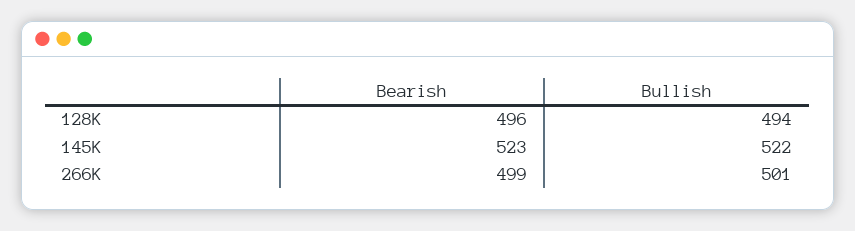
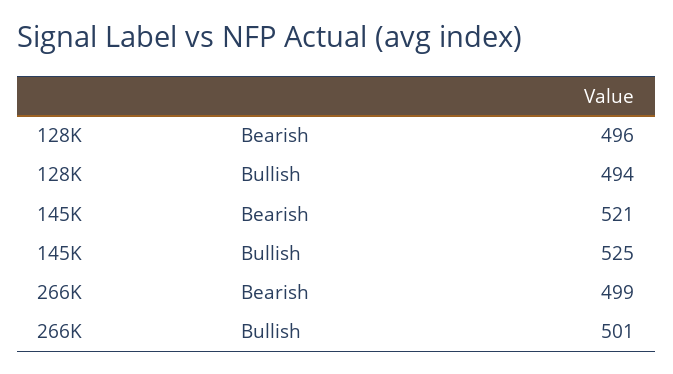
Bearish, 145K: 523 -> 521
Bullish, 145K: 522 -> 525

